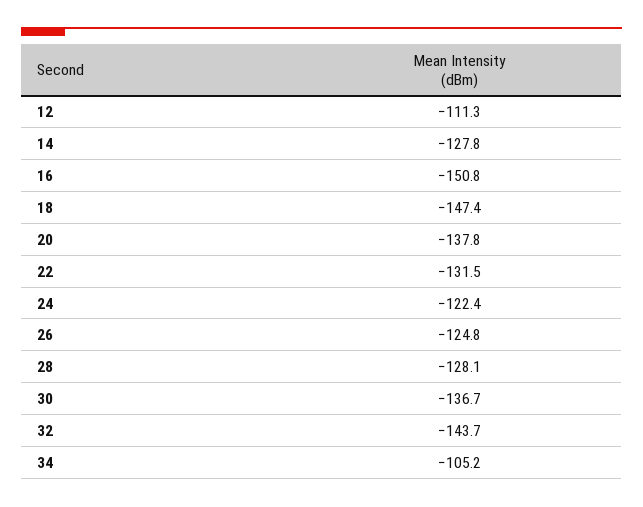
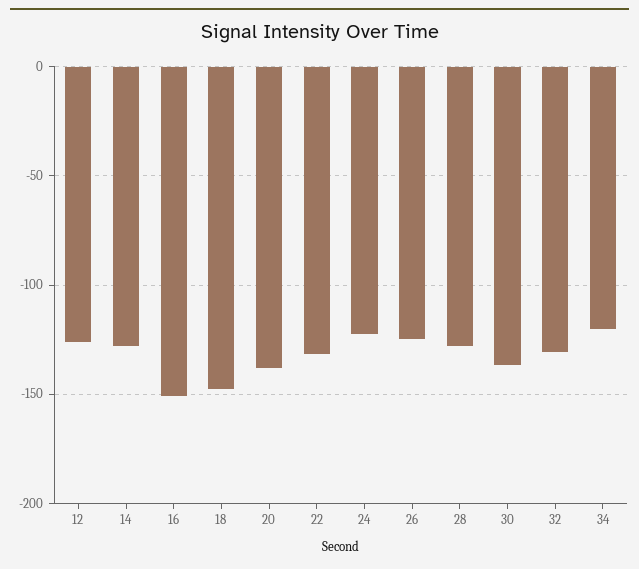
12: -111.3 -> -125
32: -143.7 -> -130
34: -105.2 -> -120

